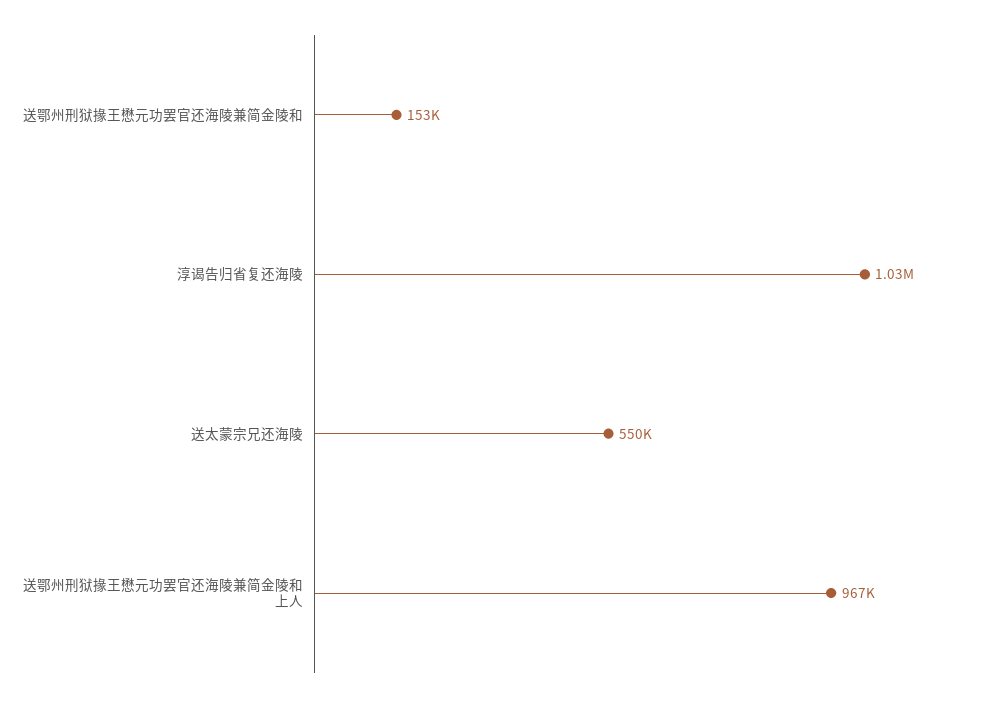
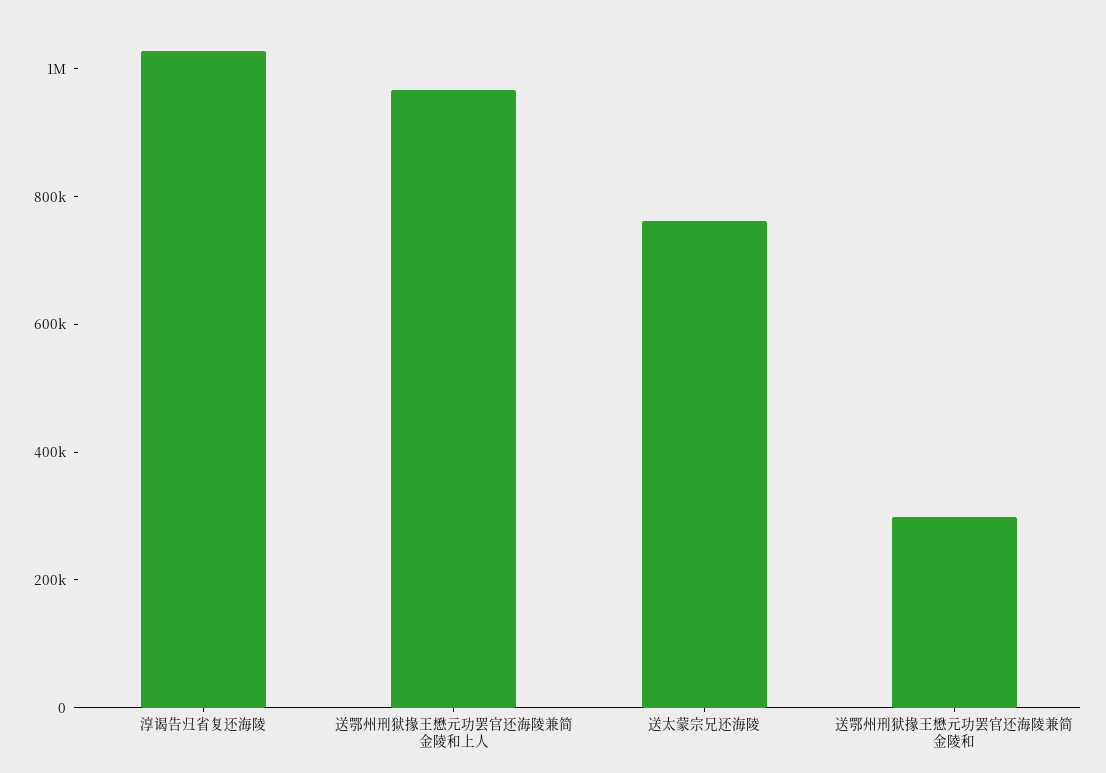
送鄂州刑狱掾王懋元功罢官还海陵兼简金陵和: 153000 -> 300000
送太蒙宗兄还海陵: 550000 -> 750000

